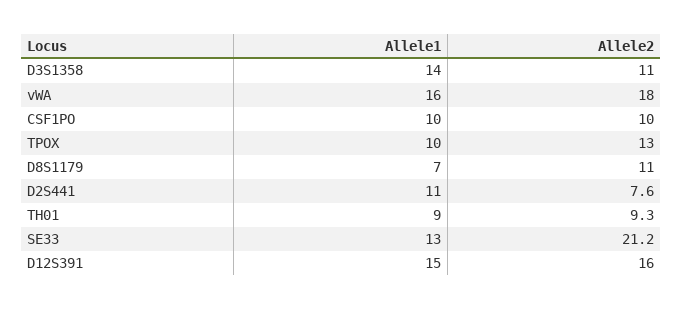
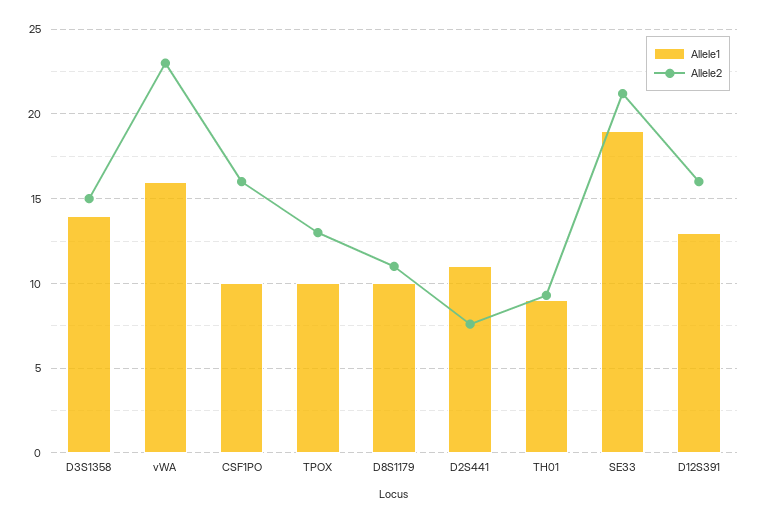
Allele2, D3S1358: 11 -> 15
Allele2, vWA: 18 -> 23
Allele2, CSF1PO: 10 -> 16
Allele1, D8S1179: 7 -> 10
Allele1, SE33: 13 -> 19
Allele1, D12S391: 15 -> 13

